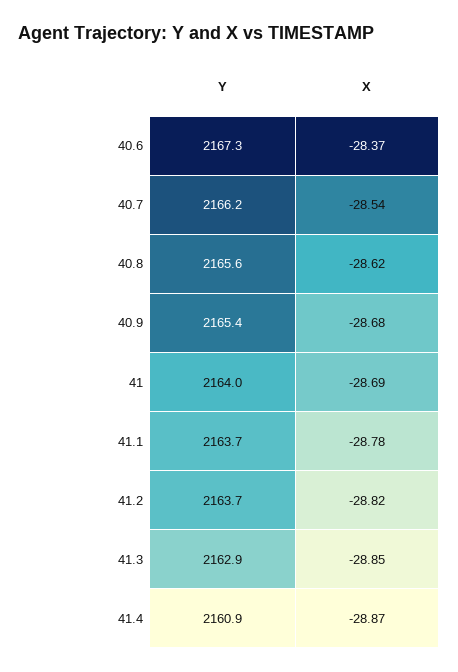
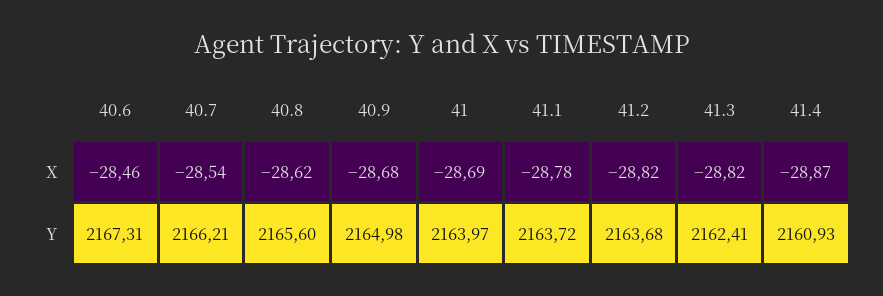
X, 40.6: -28.37 -> -28.46
Y, 40.9: 2165.4 -> 2164.98
Y, 41.3: 2162.9 -> 2162.41
X, 41.3: -28.85 -> -28.82

